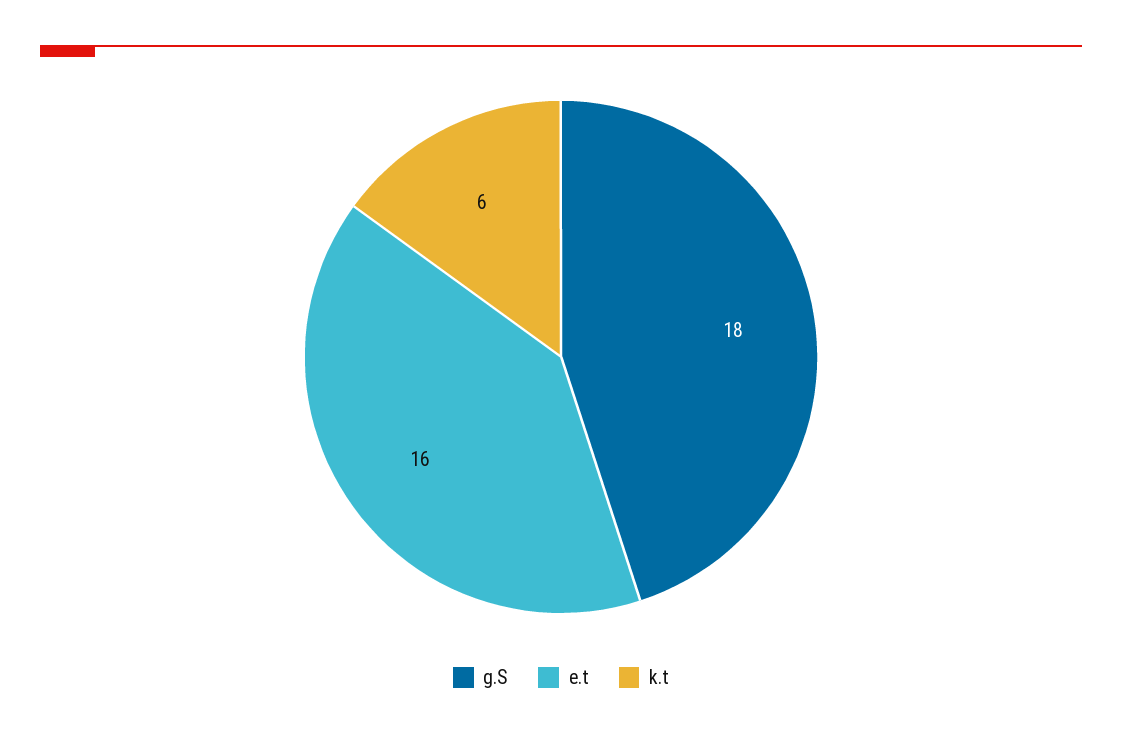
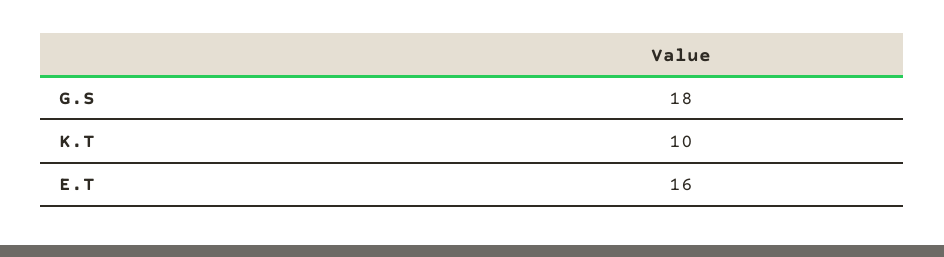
k.t: 6 -> 10

